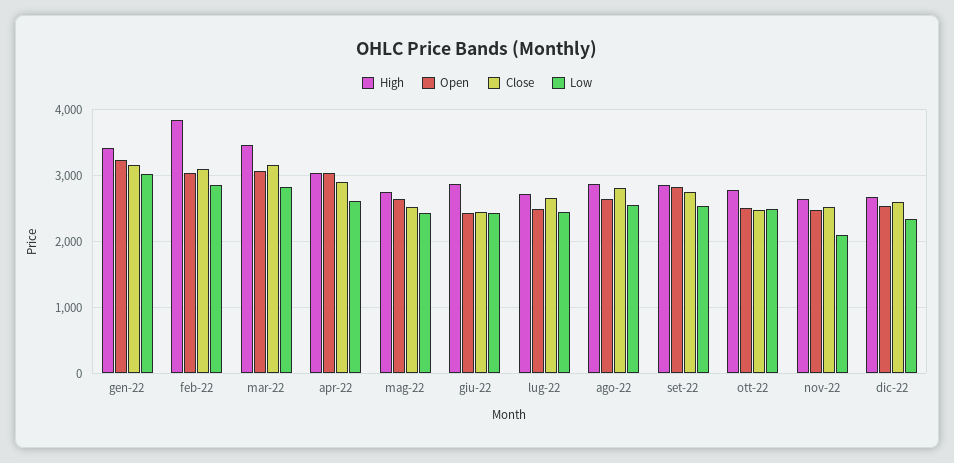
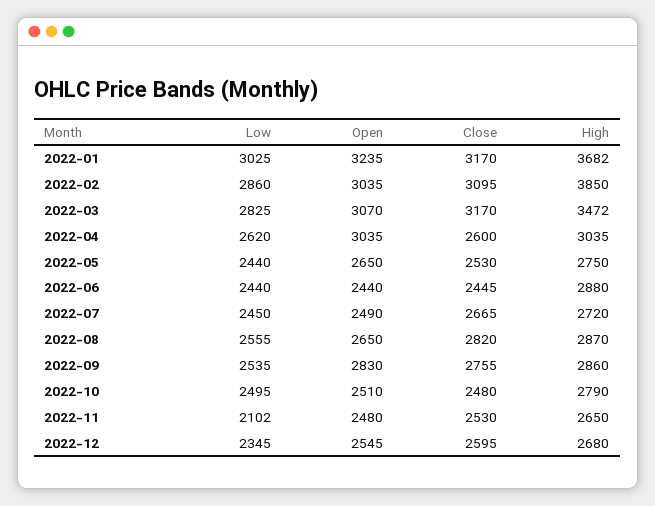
High, gen-22: 3400 -> 3682
Close, apr-22: 2900 -> 2600

